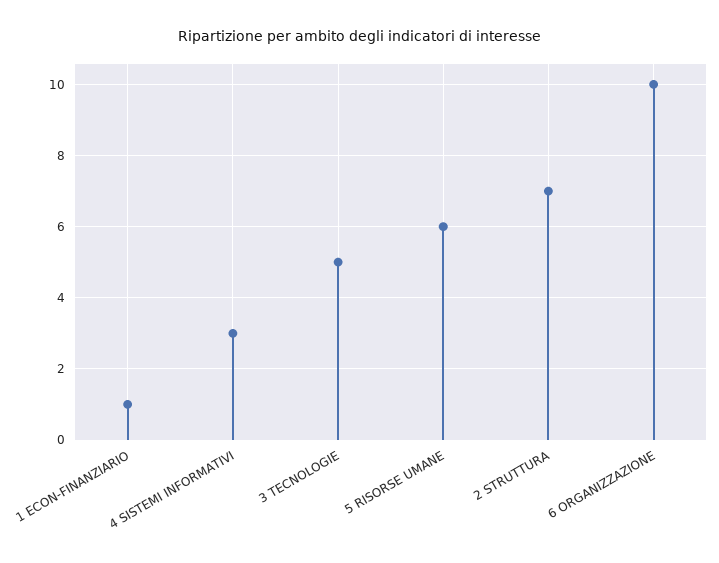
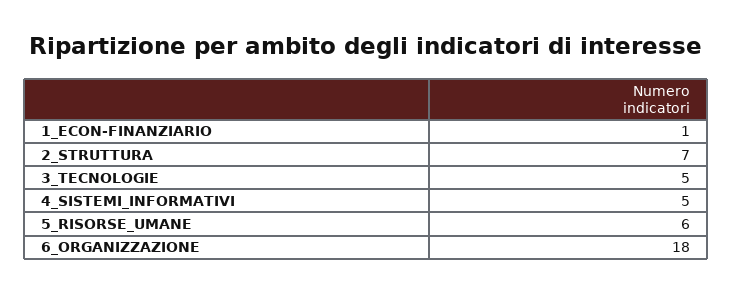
4 SISTEMI INFORMATIVI: 3 -> 5
6 ORGANIZZAZIONE: 10 -> 18

